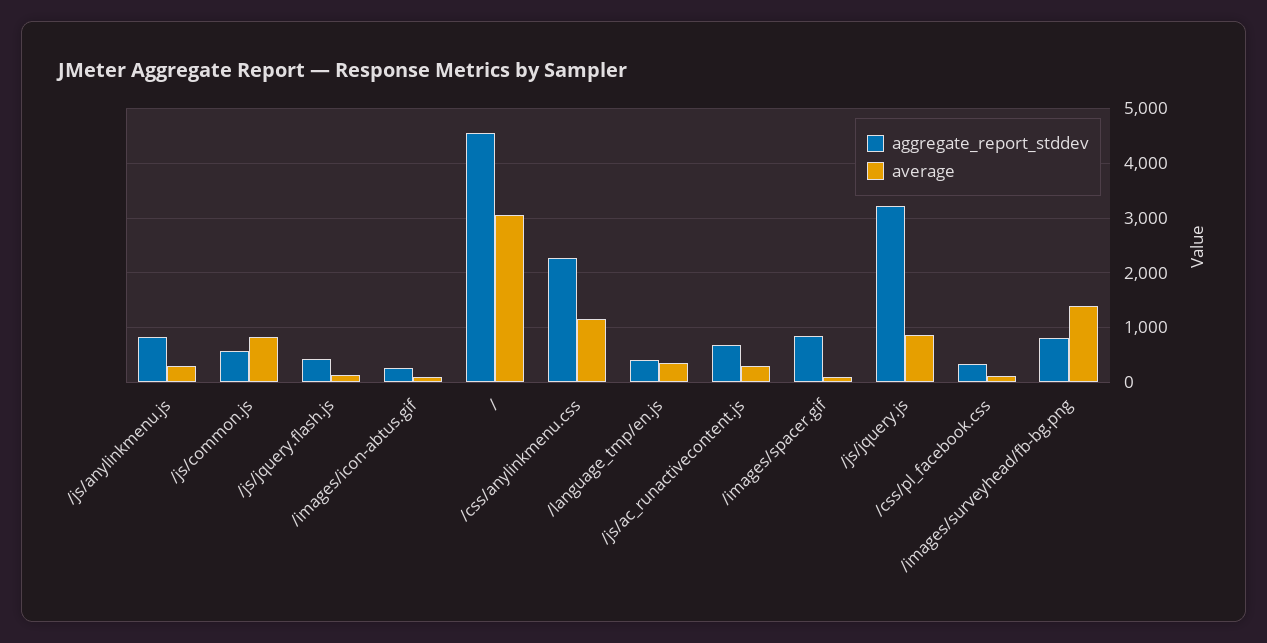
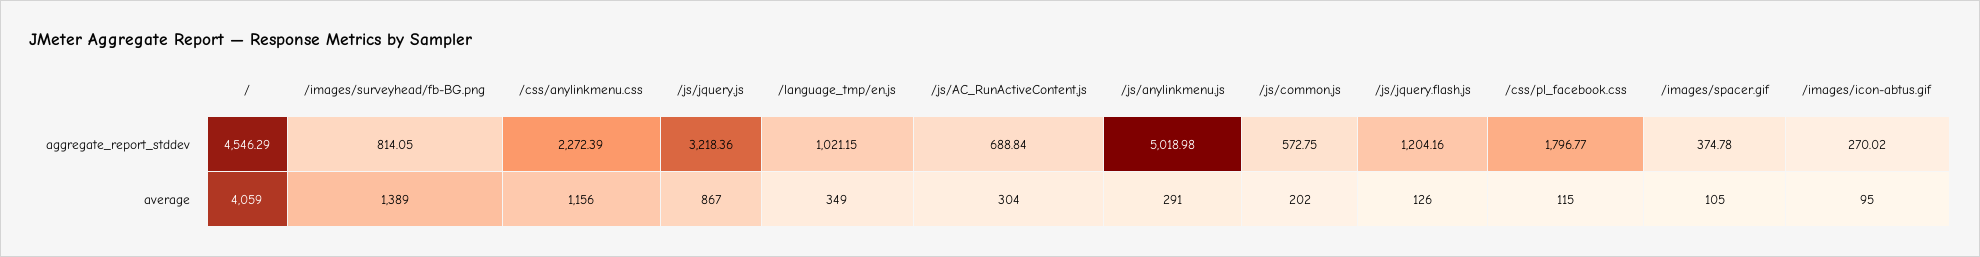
aggregate_report_stddev, /js/anylinkmenu.js: 800 -> 5018.98
average, /js/common.js: 800 -> 202
aggregate_report_stddev, /js/jquery.flash.js: 400 -> 1204.16
average, /: 3000 -> 4059
aggregate_report_stddev, /language_tmp/en.js: 400 -> 1021.15
aggregate_report_stddev, /images/spacer.gif: 800 -> 374.78
aggregate_report_stddev, /css/pl_facebook.css: 400 -> 1796.77

